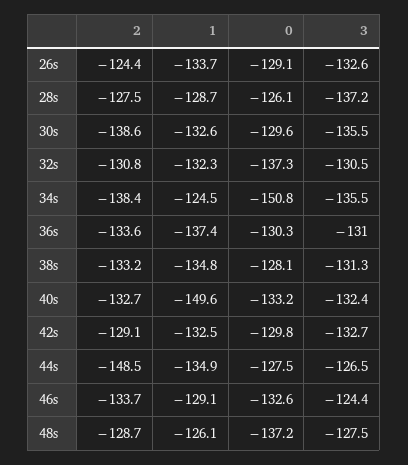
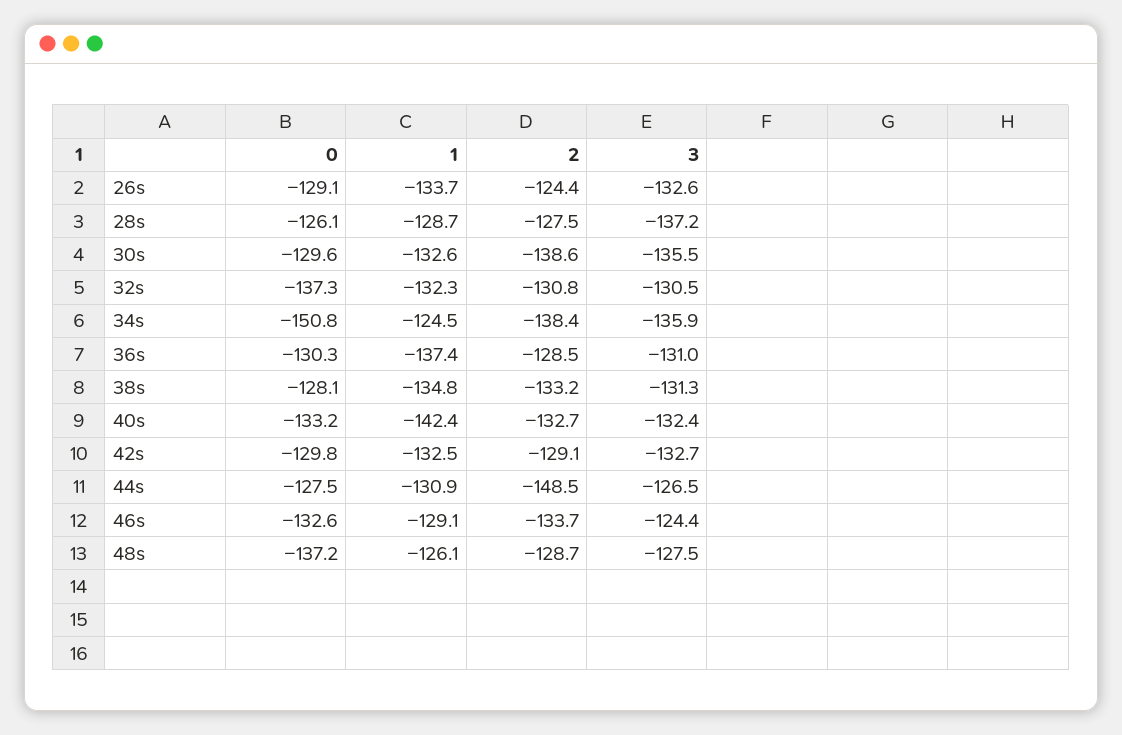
3, 34s: -135.5 -> -135.9
2, 36s: -133.6 -> -128.5
1, 40s: -149.6 -> -142.4
1, 44s: -134.9 -> -130.9

